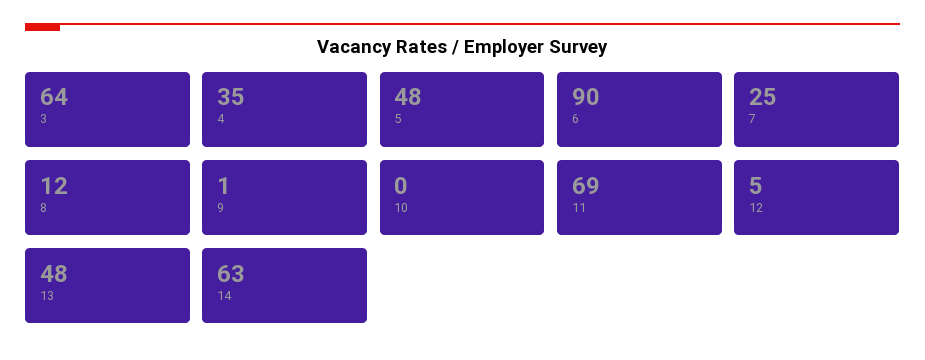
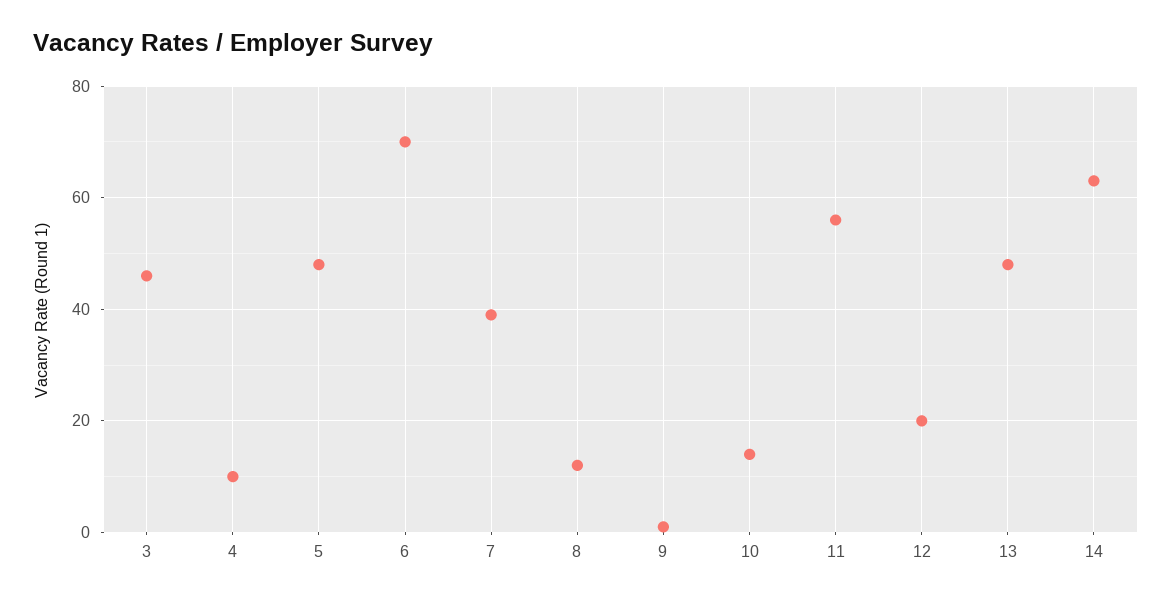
3: 64 -> 45
4: 35 -> 10
6: 90 -> 70
7: 25 -> 40
10: 0 -> 15
11: 69 -> 55
12: 5 -> 20

